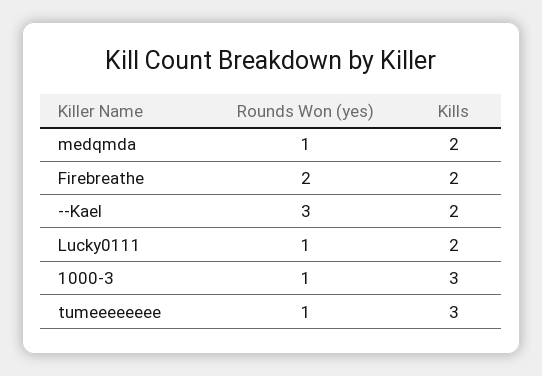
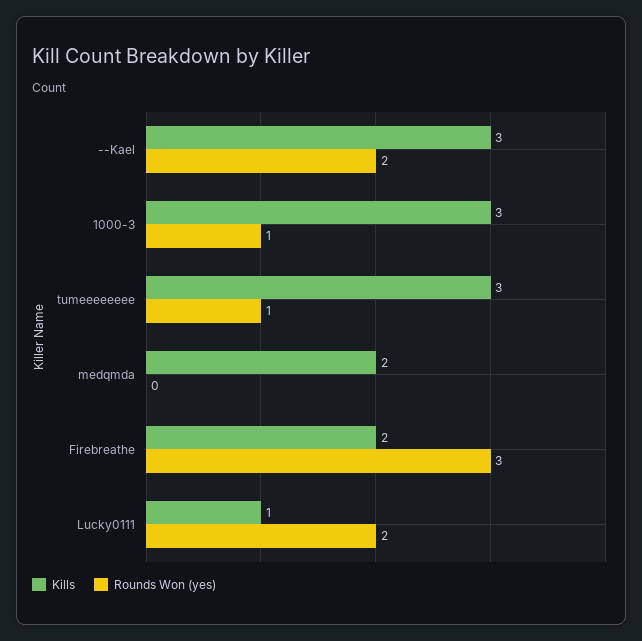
Rounds Won (yes), medqmda: 1 -> 0
Rounds Won (yes), Firebreathe: 2 -> 3
Rounds Won (yes), --Kael: 3 -> 2
Kills, --Kael: 2 -> 3
Rounds Won (yes), Lucky0111: 1 -> 2
Kills, Lucky0111: 2 -> 1

